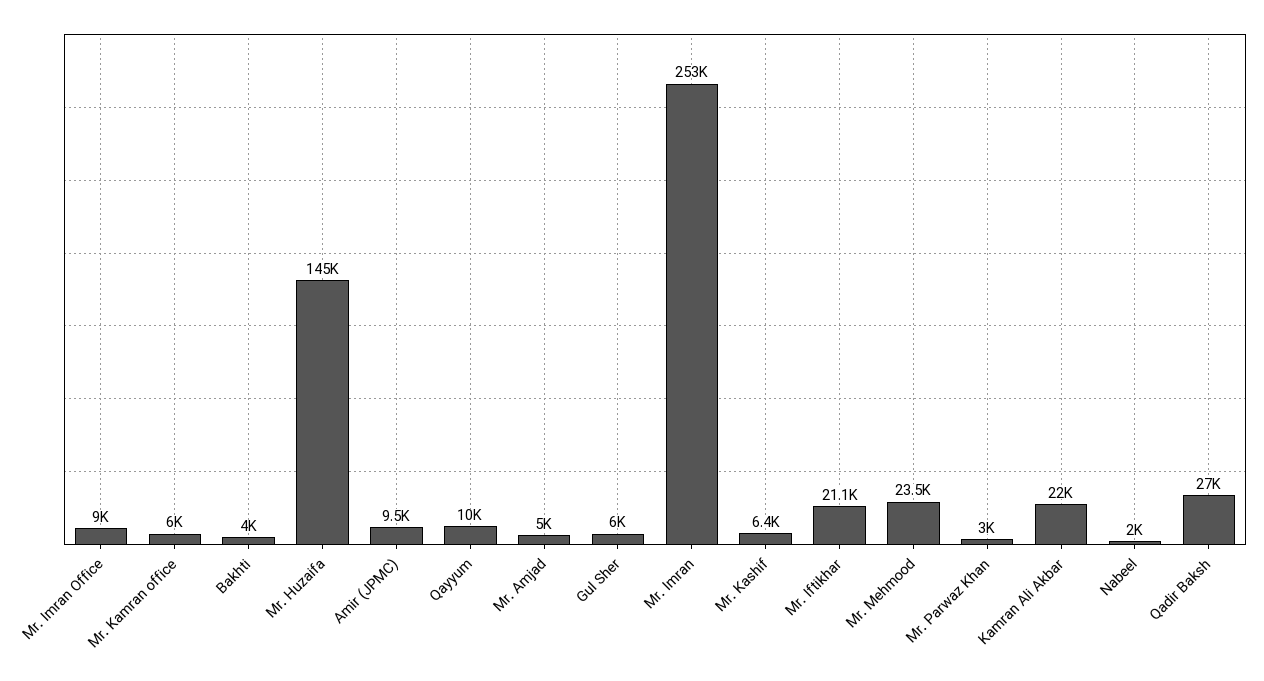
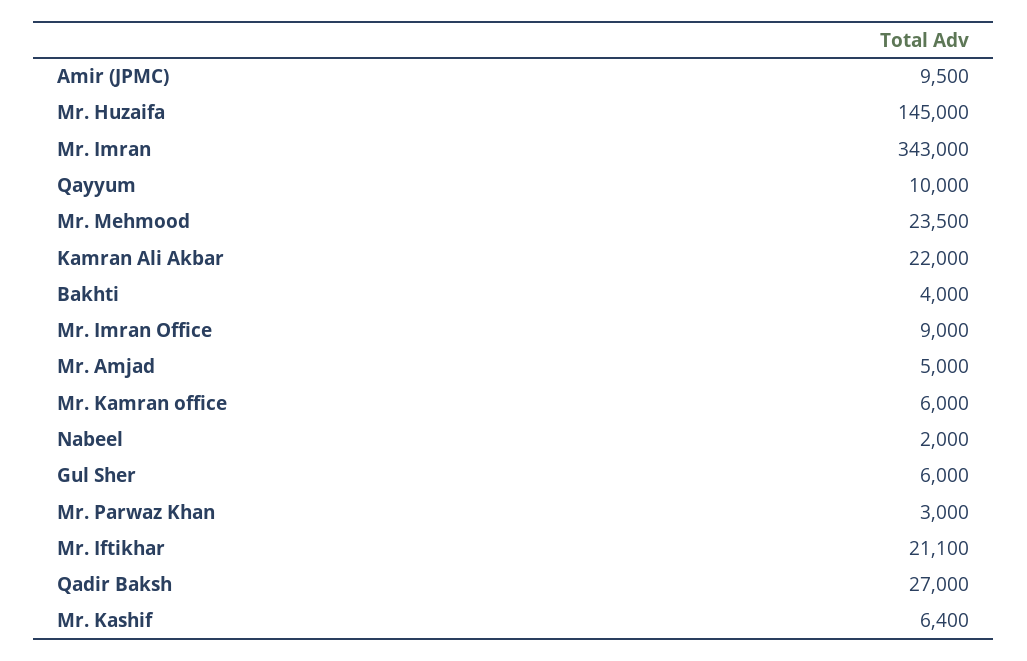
Mr. Imran: 253000 -> 343000

